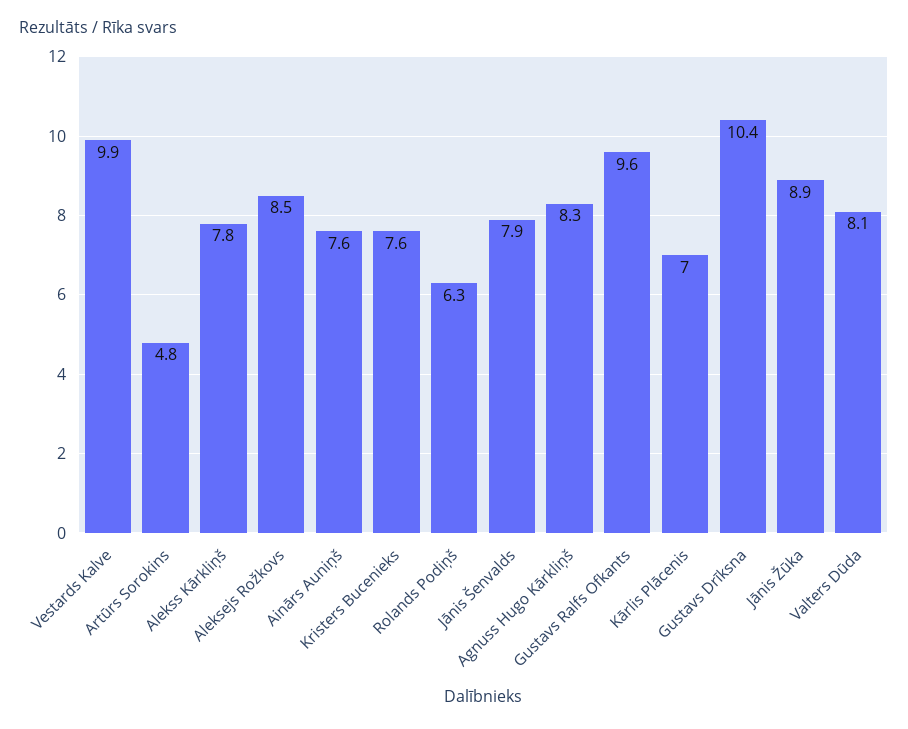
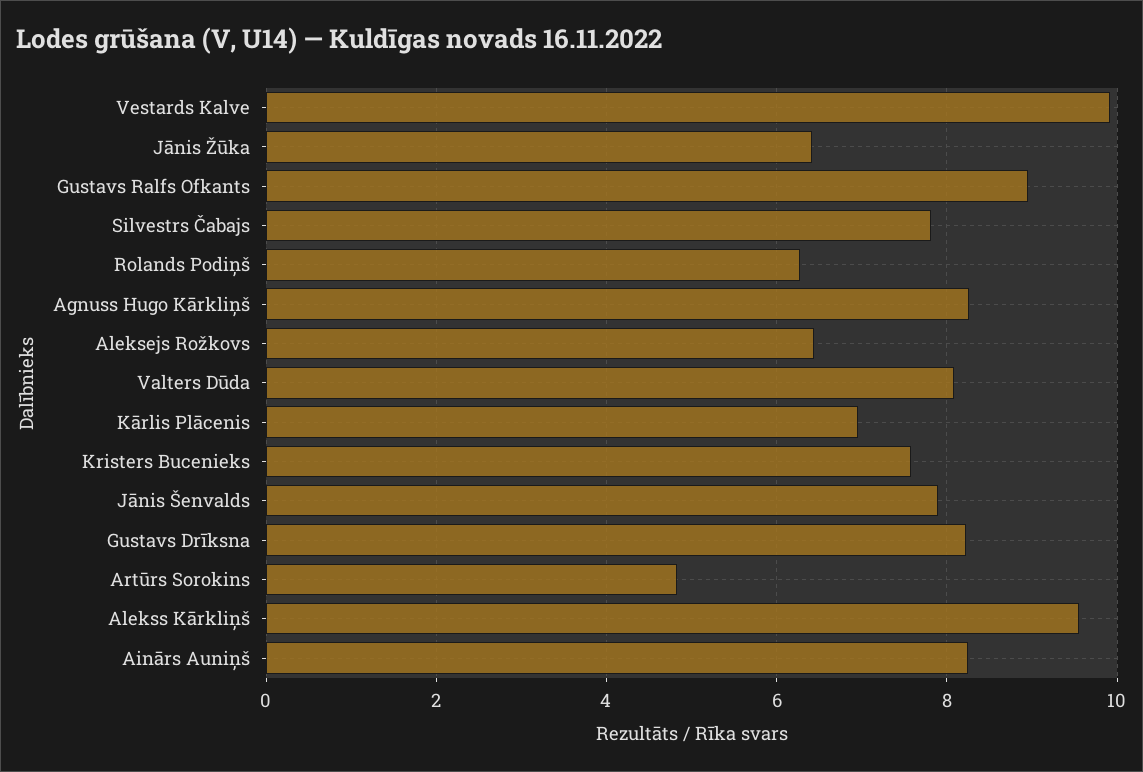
Alekss Kārkliņš: 7.8 -> 9.6
Aleksejs Rožkovs: 8.5 -> 6.4
Ainārs Auniņš: 7.6 -> 8.2
Gustavs Ralfs Ofkants: 9.6 -> 9
Gustavs Drīksna: 10.4 -> 8.2
Jānis Žūka: 8.9 -> 6.4
Silvestrs Čabajs: none -> 7.8

